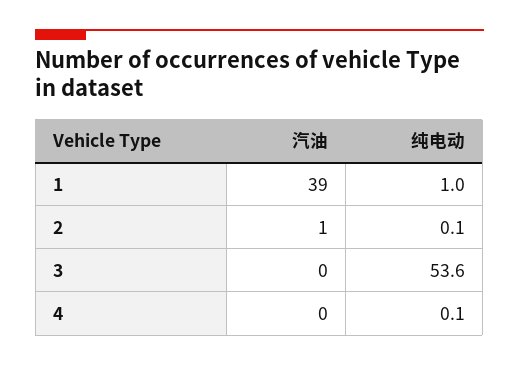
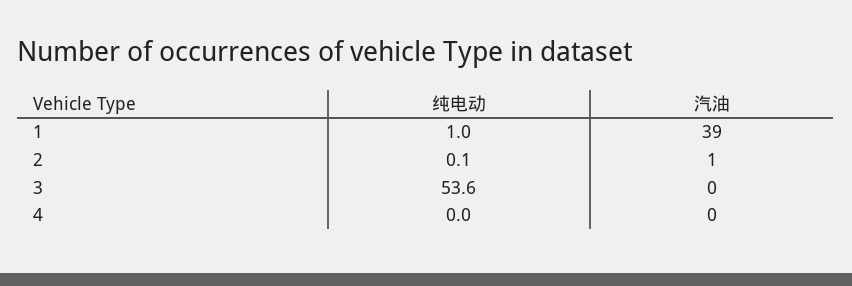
纯电动, 4: 0.1 -> 0

